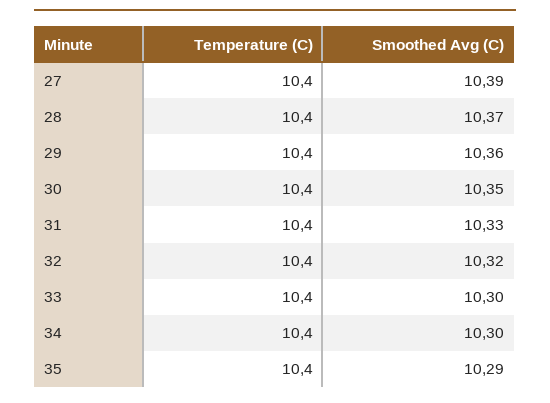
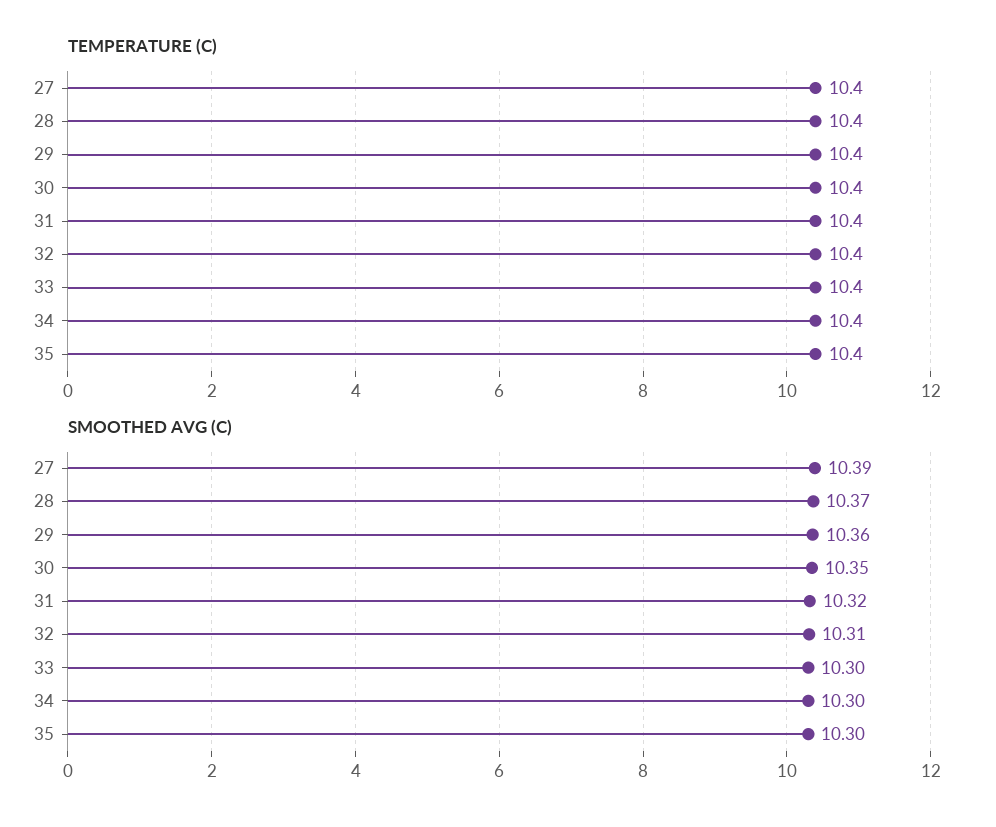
Smoothed Avg (C), 31: 10.33 -> 10.32
Smoothed Avg (C), 32: 10.32 -> 10.31
Smoothed Avg (C), 35: 10.29 -> 10.3

